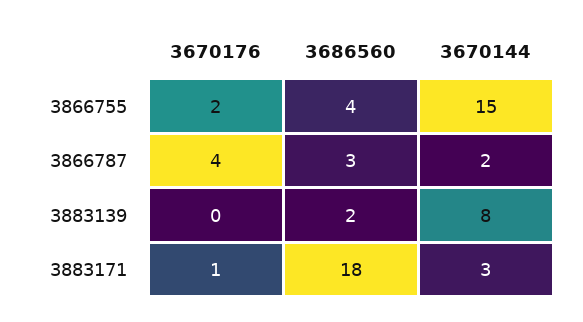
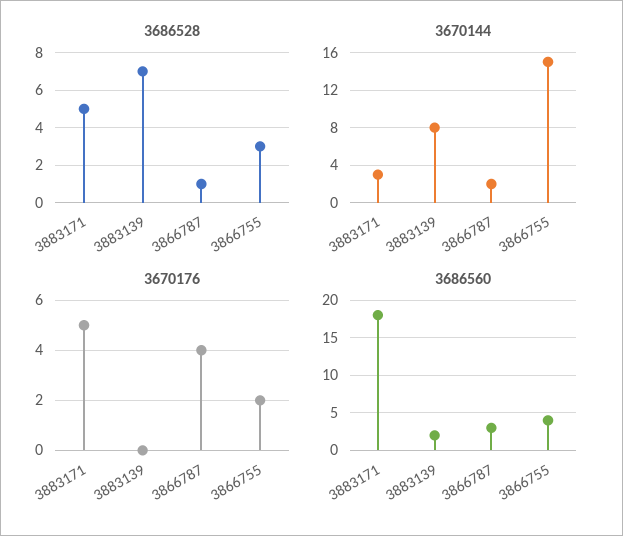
3670176, 3883171: 1 -> 5
3686528, 3883171: none -> 5
3686528, 3883139: none -> 7
3686528, 3866787: none -> 1
3686528, 3866755: none -> 3

